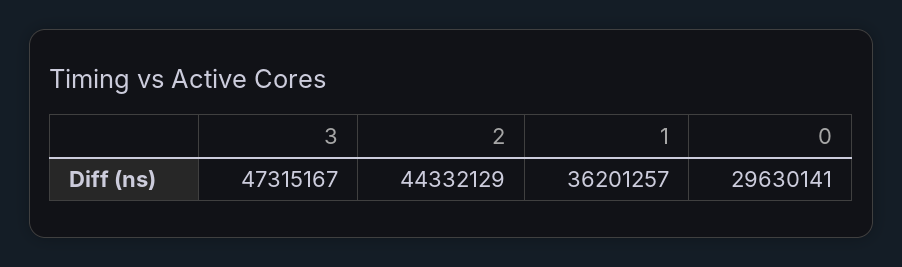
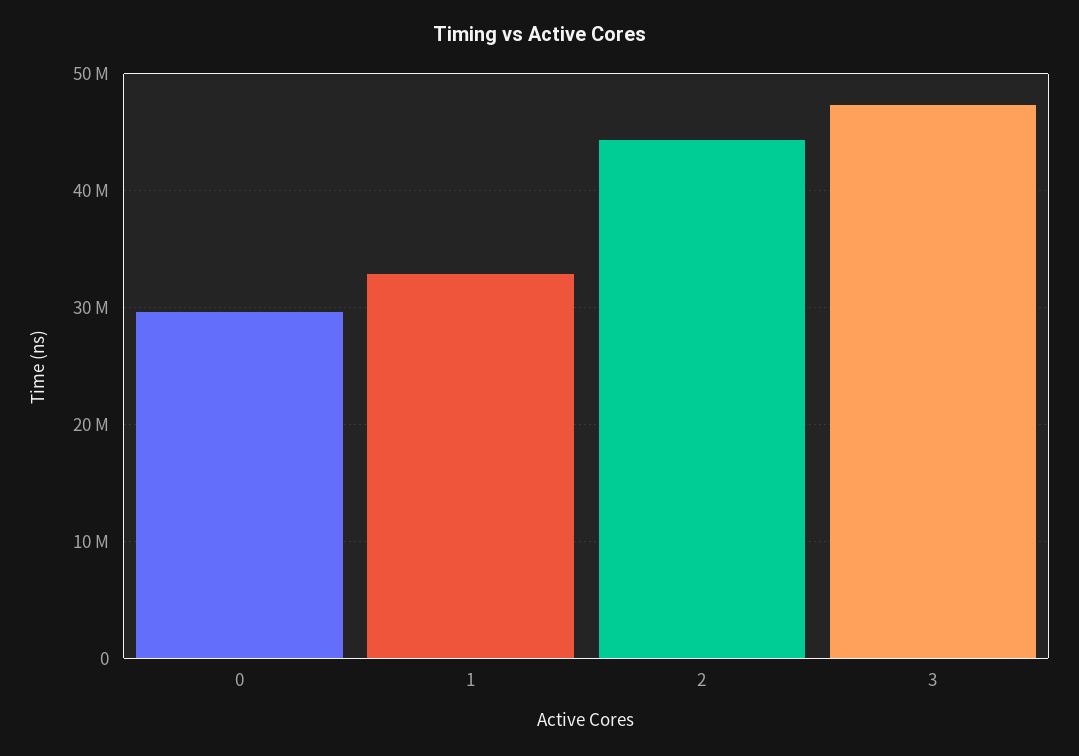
1: 36201257 -> 33000000

